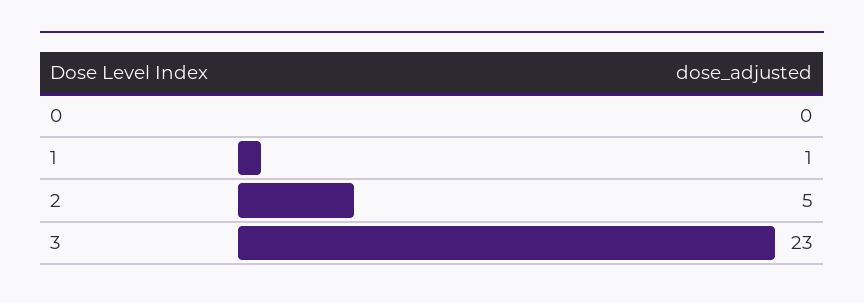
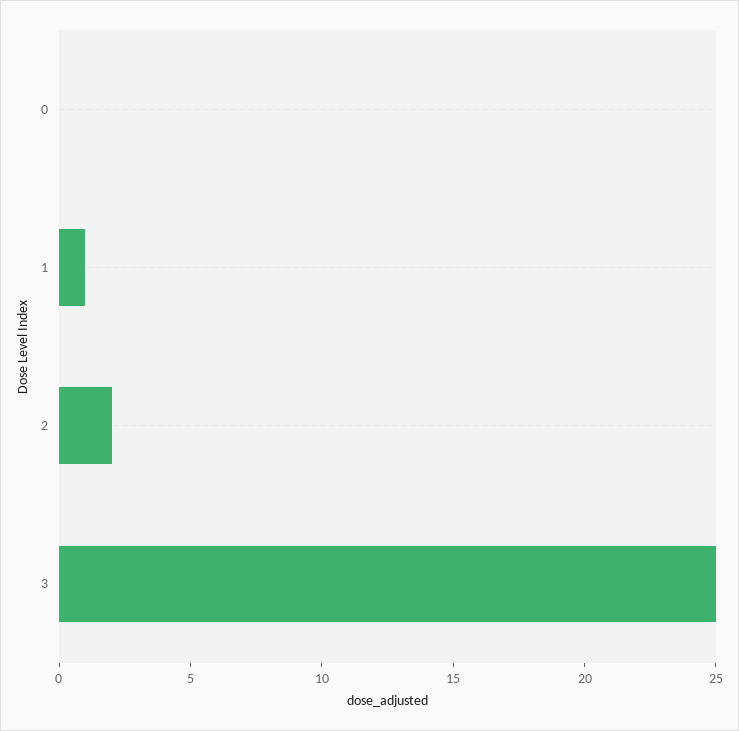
2: 5 -> 2
3: 23 -> 25

